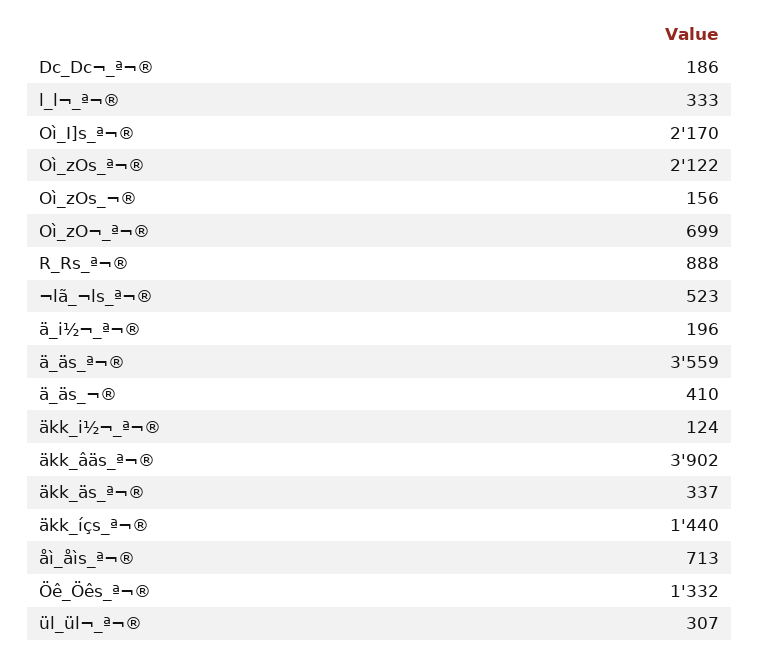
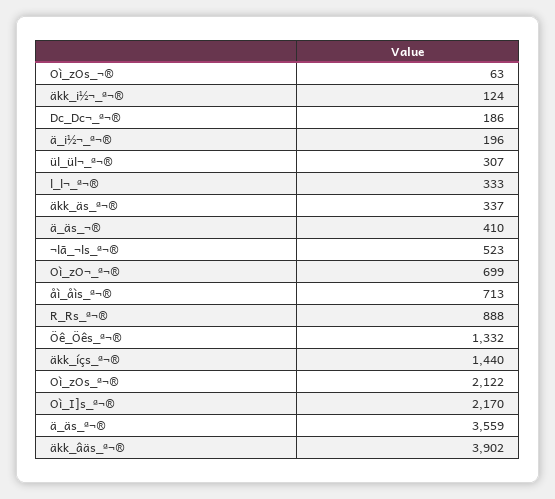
Oì_zOs_¬®: 156 -> 63

